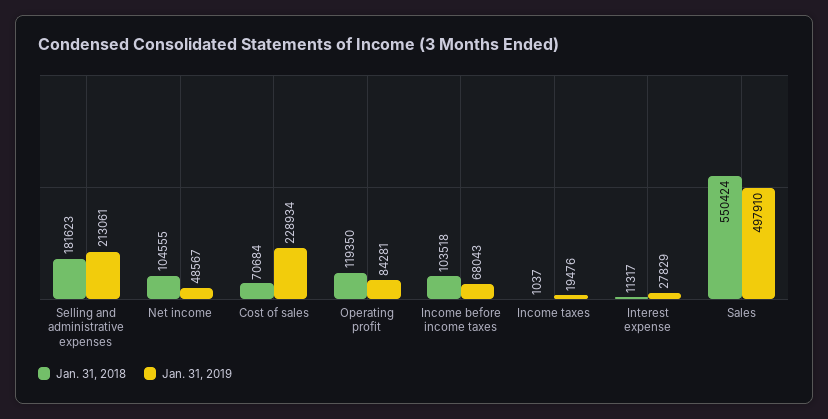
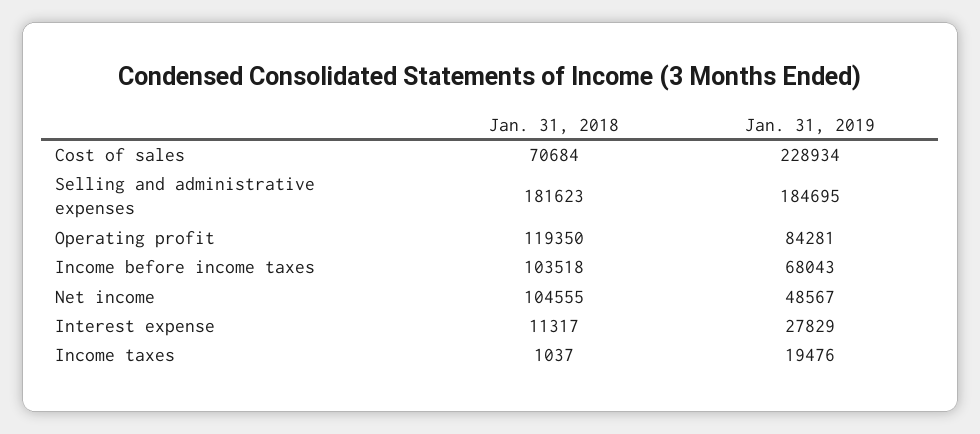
Jan. 31, 2019, Selling and administrative expenses: 213061 -> 184695
Jan. 31, 2018, Sales: 550424 -> none
Jan. 31, 2019, Sales: 497910 -> none

